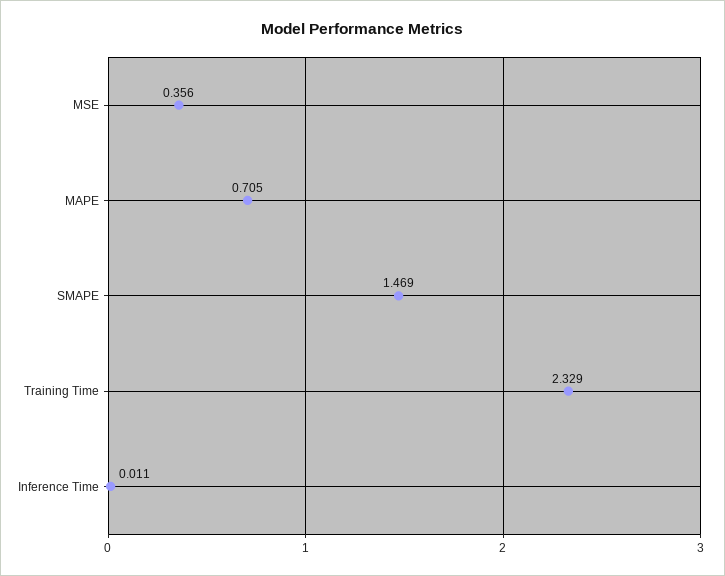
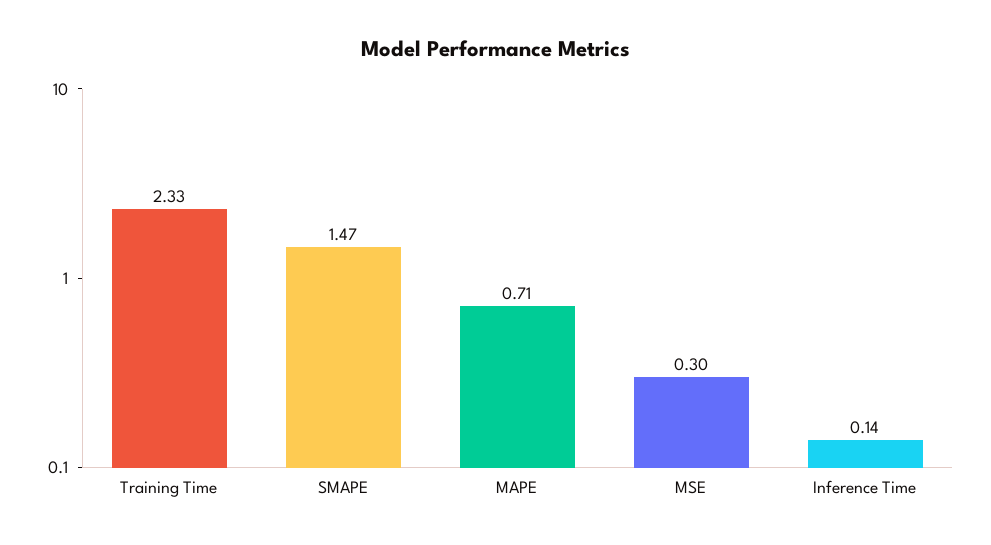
MSE: 0.356 -> 0.3
Inference Time: 0.011 -> 0.14

